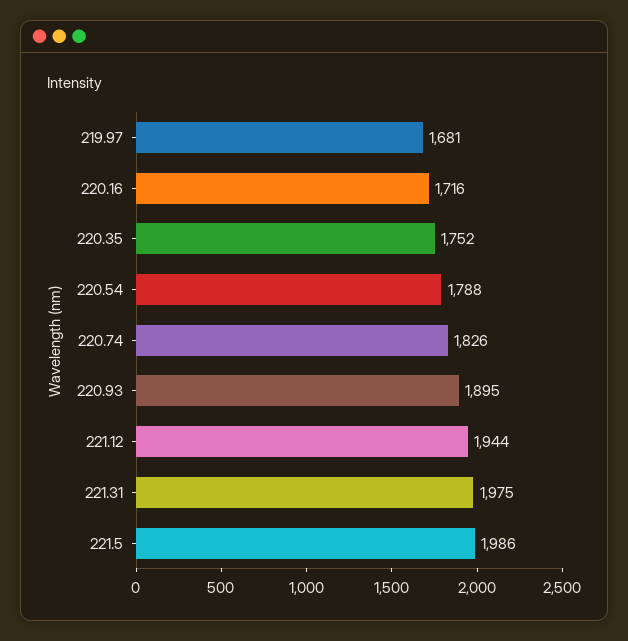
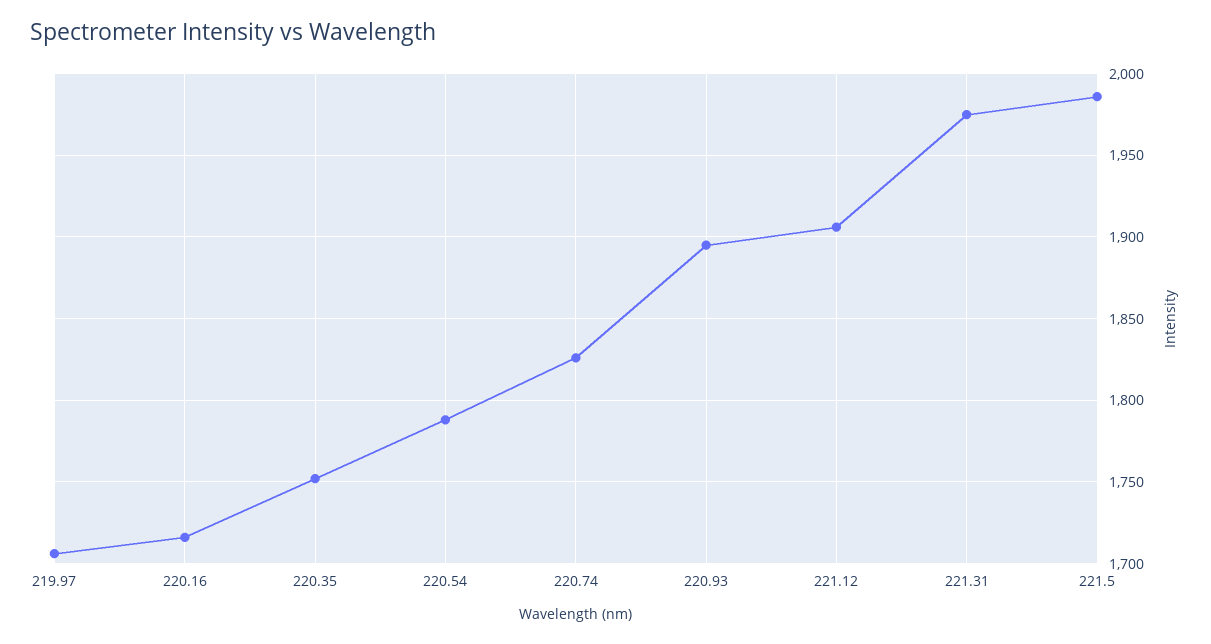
219.97: 1681 -> 1705
221.12: 1944 -> 1905

